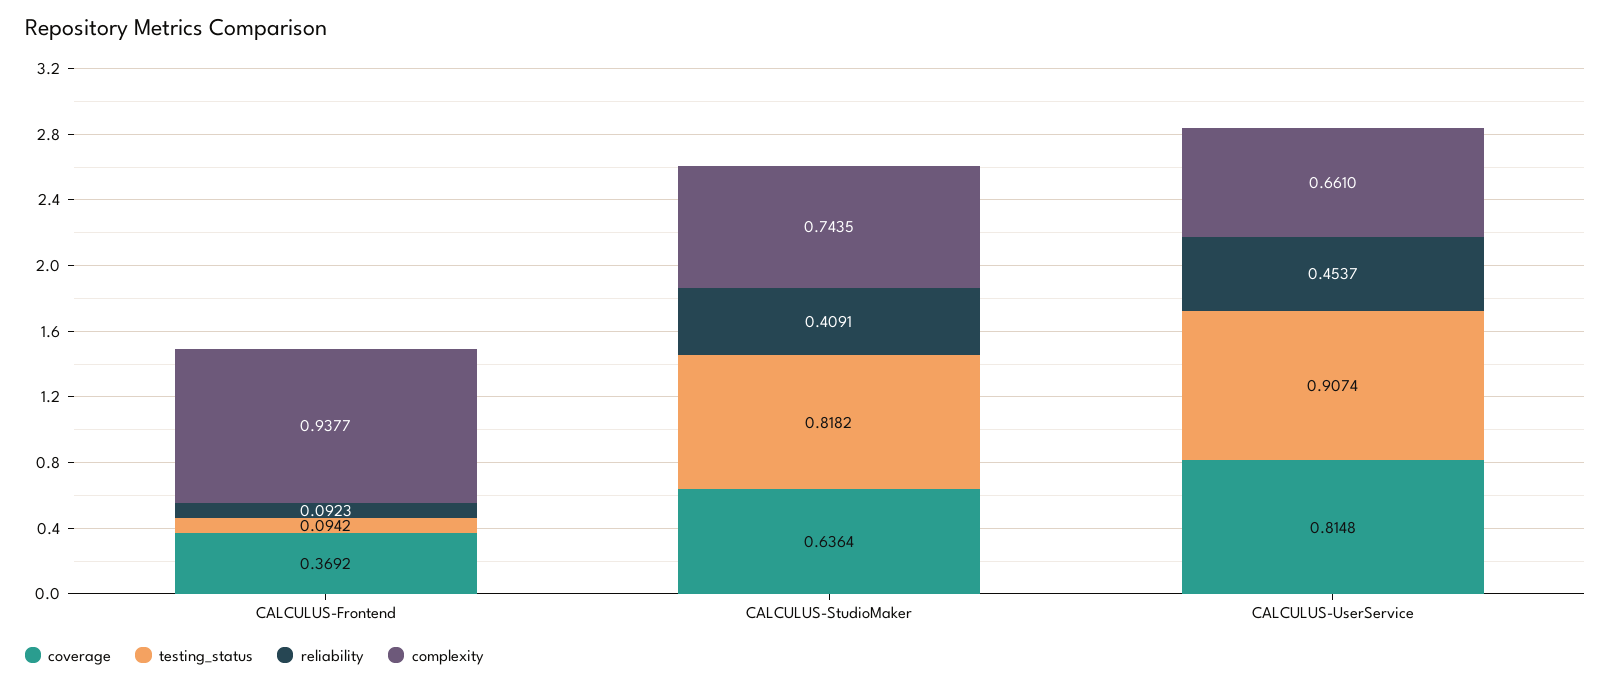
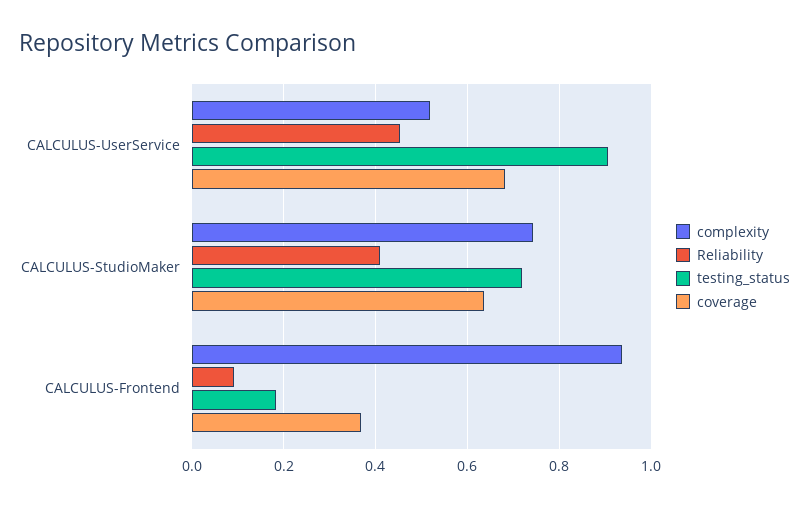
testing_status, CALCULUS-Frontend: 0.0942 -> 0.18
testing_status, CALCULUS-StudioMaker: 0.8182 -> 0.72
coverage, CALCULUS-UserService: 0.8148 -> 0.68
complexity, CALCULUS-UserService: 0.661 -> 0.52

